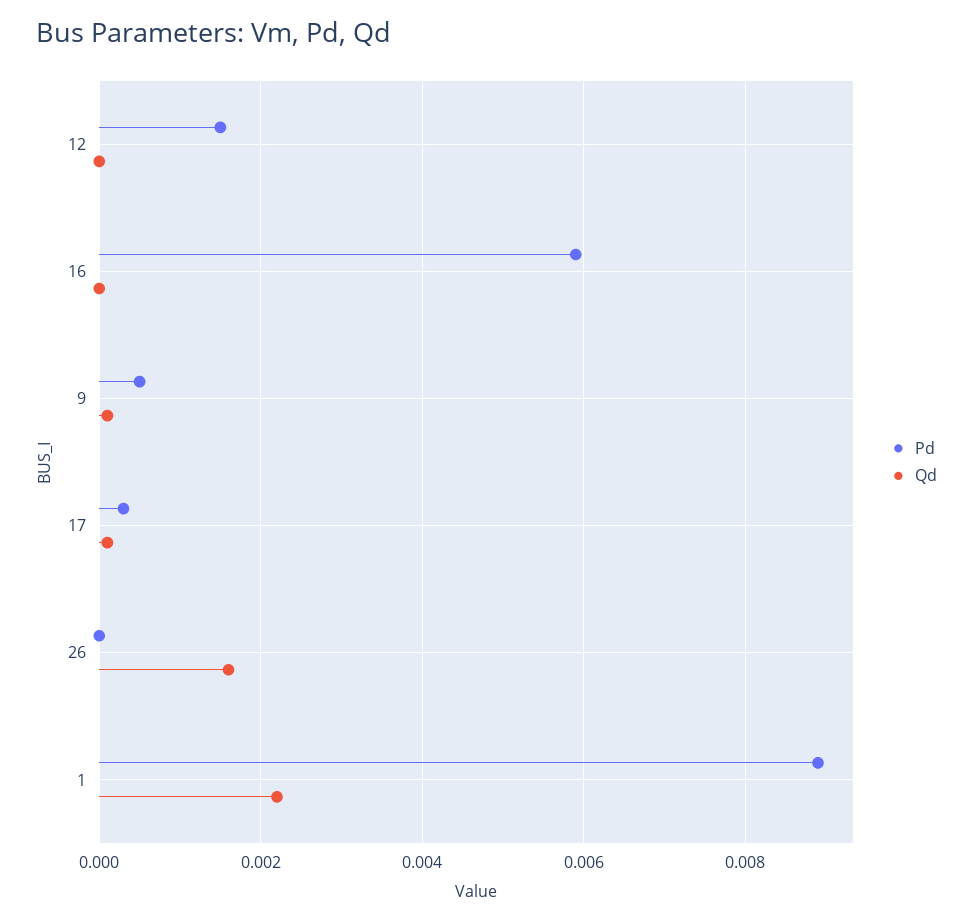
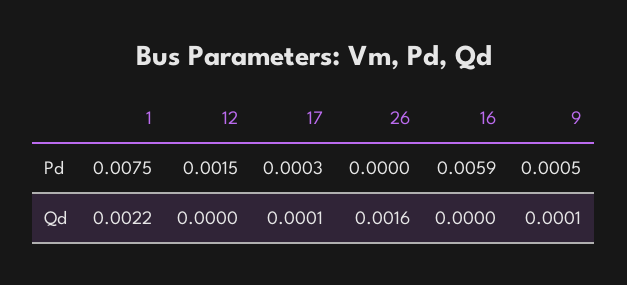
Pd, 1: 0.009 -> 0.0075

